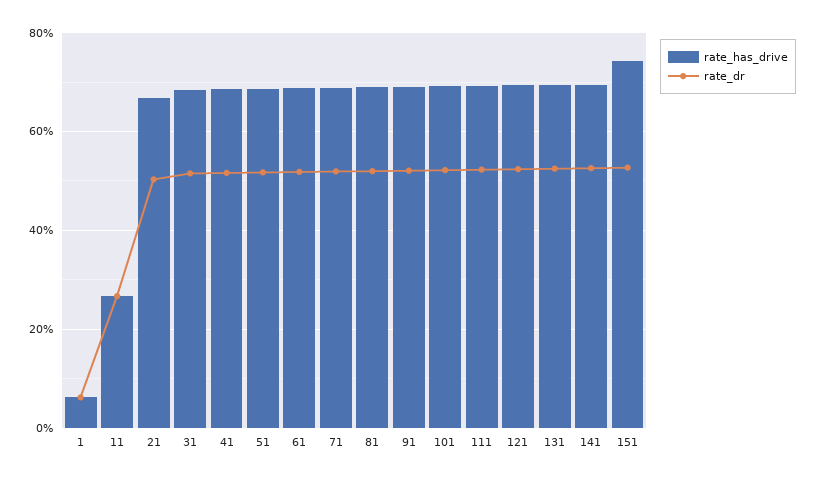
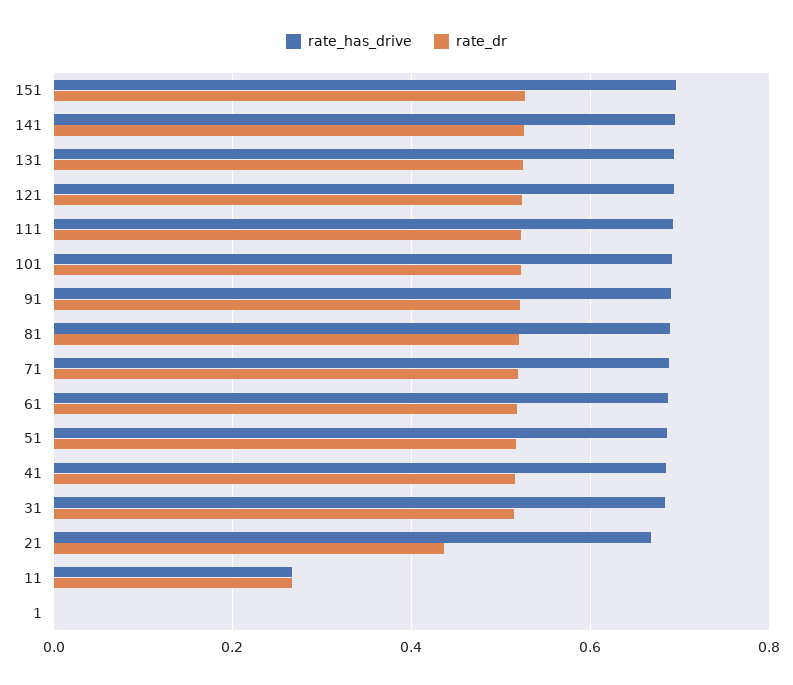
rate_has_drive, 1: 0.06 -> 0
rate_dr, 1: 0.06 -> 0
rate_dr, 21: 0.5 -> 0.44
rate_has_drive, 151: 0.74 -> 0.7

